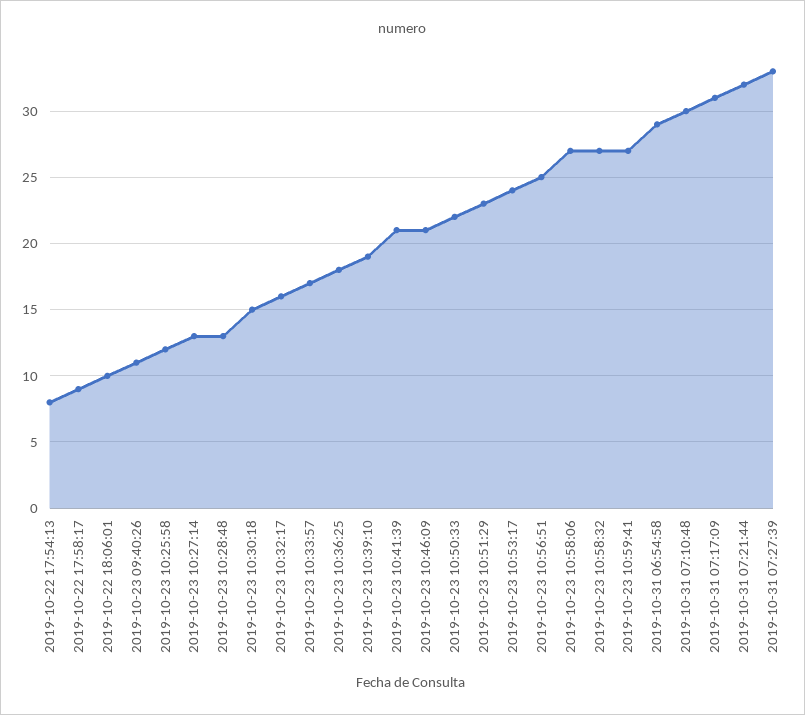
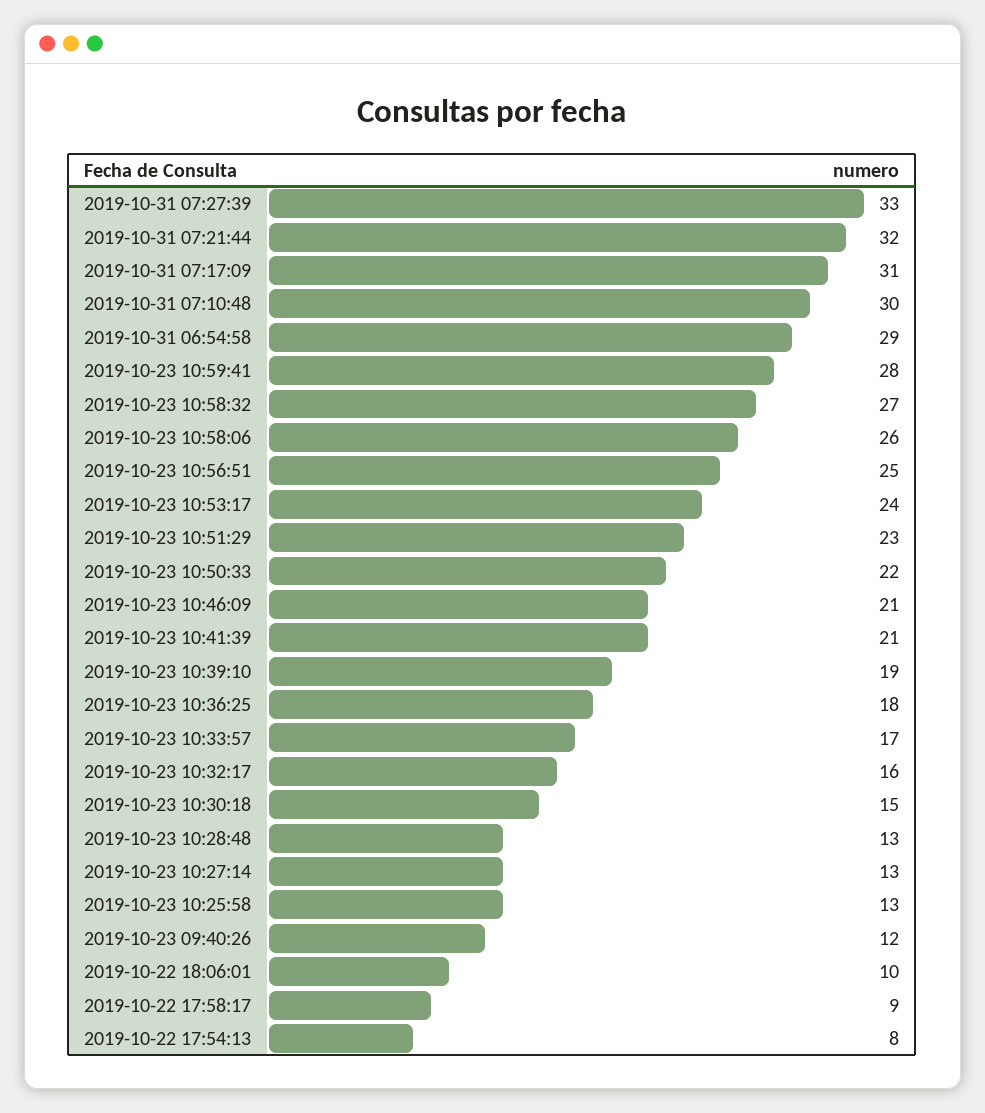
2019-10-23 09:40:26: 11 -> 12
2019-10-23 10:25:58: 12 -> 13
2019-10-23 10:58:06: 27 -> 26
2019-10-23 10:59:41: 27 -> 28

